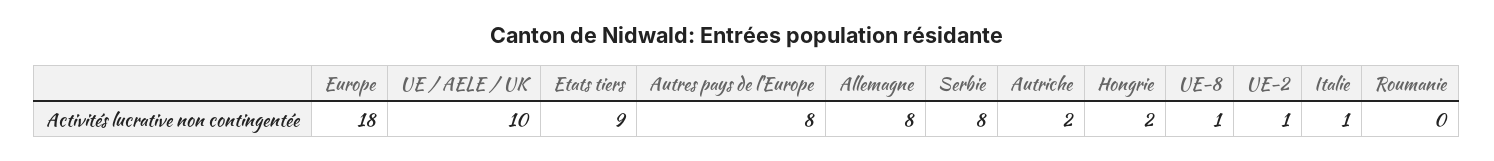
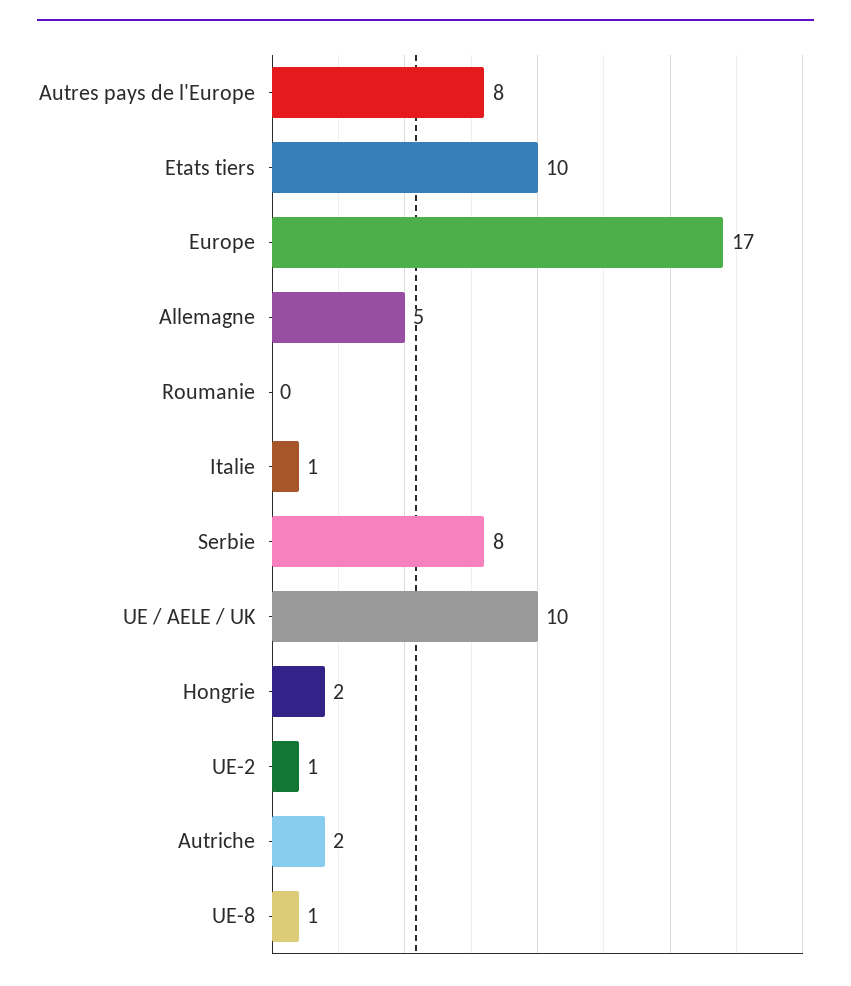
Europe: 18 -> 17
Etats tiers: 9 -> 10
Allemagne: 8 -> 5

